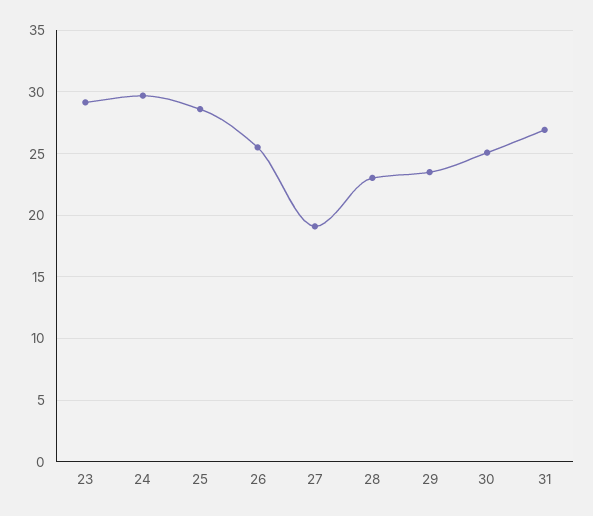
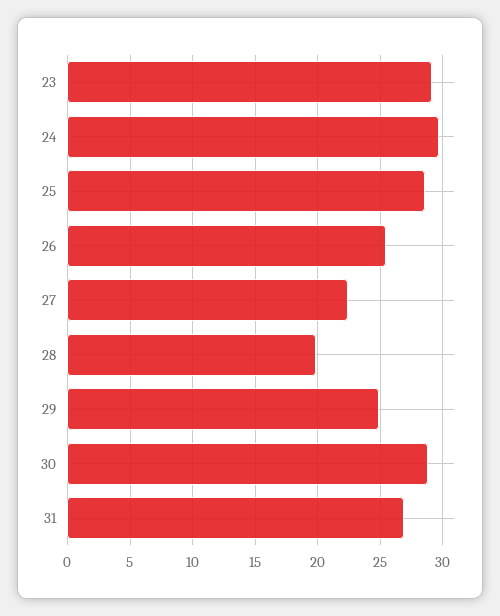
27: 19 -> 22.5
28: 23 -> 20
29: 23.5 -> 25
30: 25 -> 29

